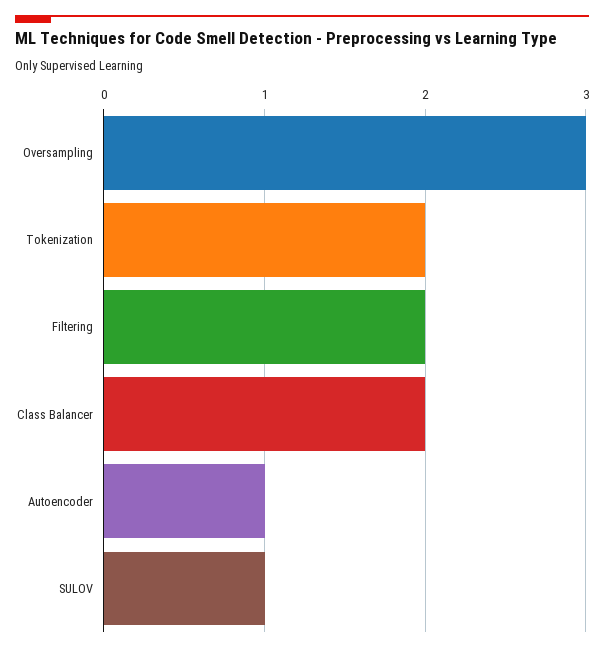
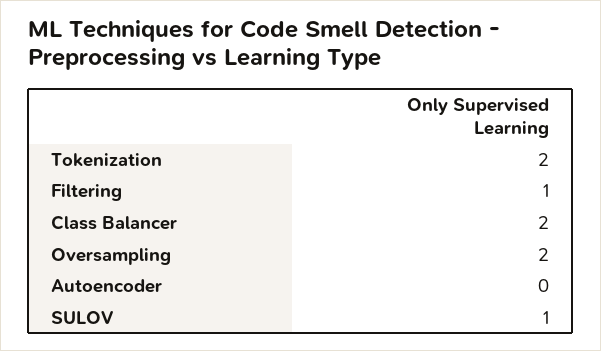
Oversampling: 3 -> 2
Filtering: 2 -> 1
Autoencoder: 1 -> 0

